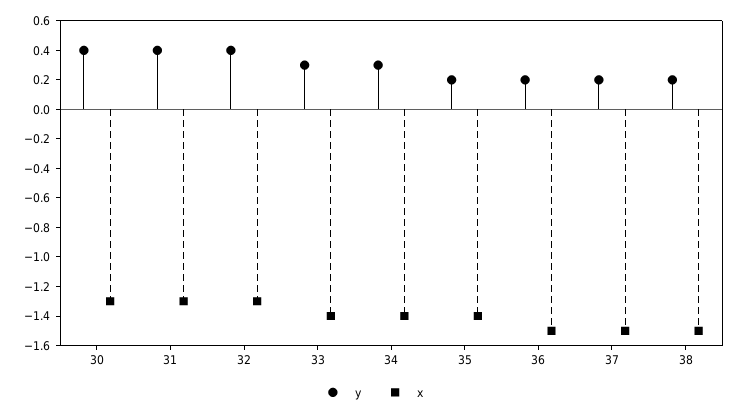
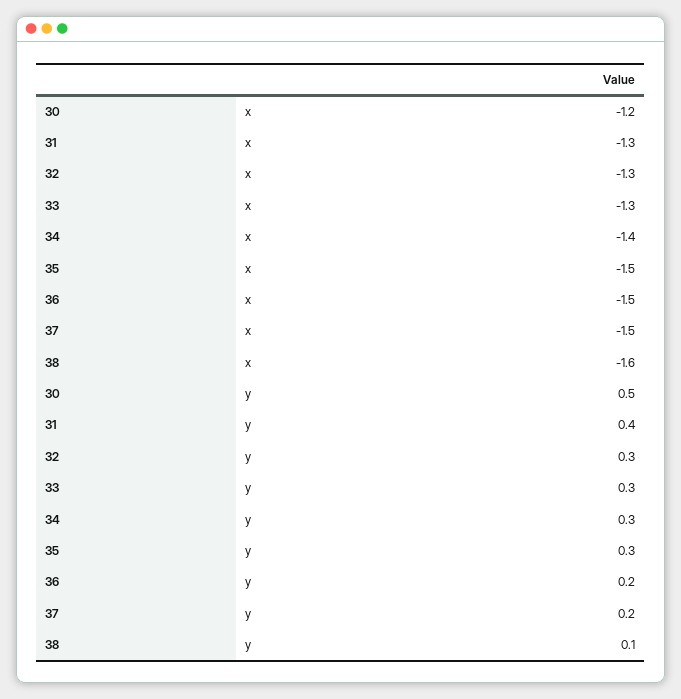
y, 30: 0.4 -> 0.5
x, 30: -1.3 -> -1.2
y, 32: 0.4 -> 0.3
x, 33: -1.4 -> -1.3
y, 35: 0.2 -> 0.3
x, 35: -1.4 -> -1.5
y, 38: 0.2 -> 0.1
x, 38: -1.5 -> -1.6

